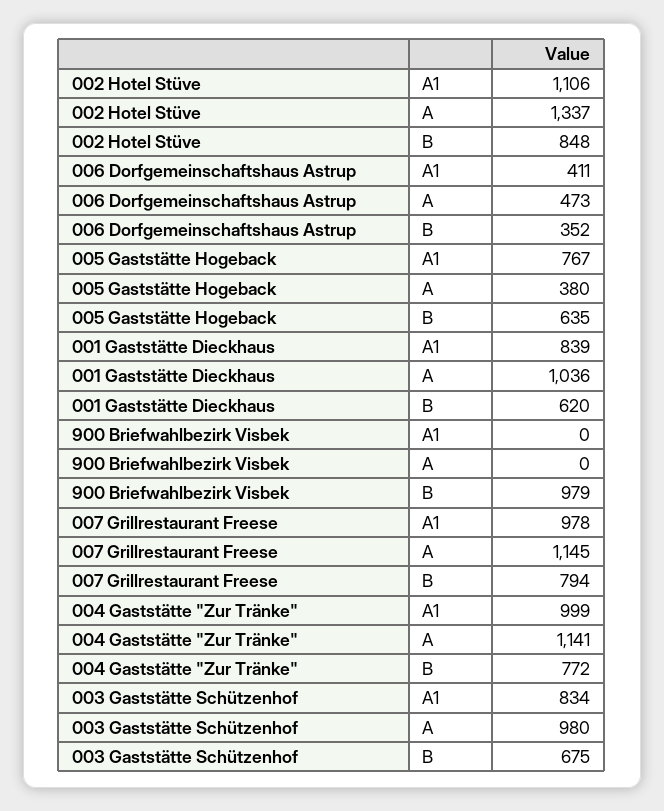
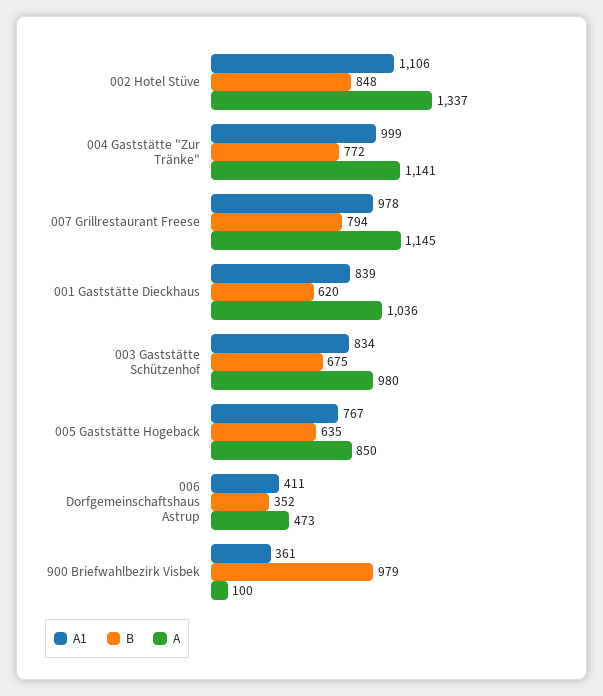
A, 005 Gaststätte Hogeback: 380 -> 850
A1, 900 Briefwahlbezirk Visbek: 0 -> 361
A, 900 Briefwahlbezirk Visbek: 0 -> 100

